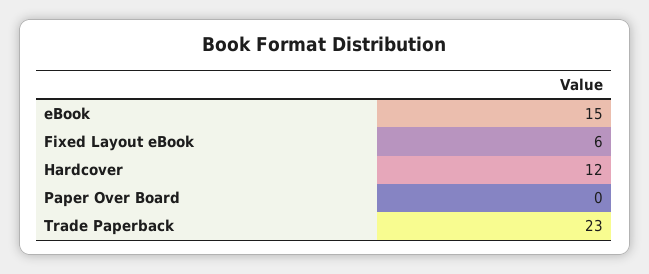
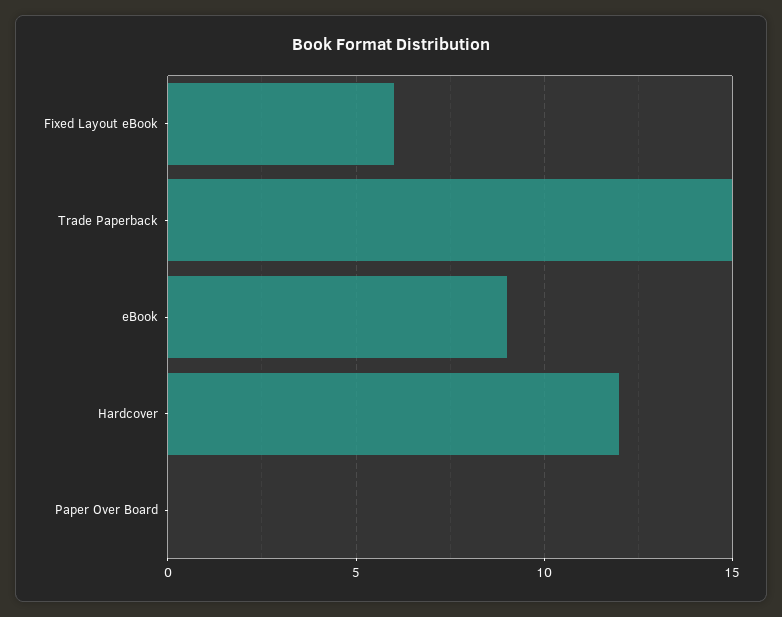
eBook: 15 -> 9
Trade Paperback: 23 -> 15

